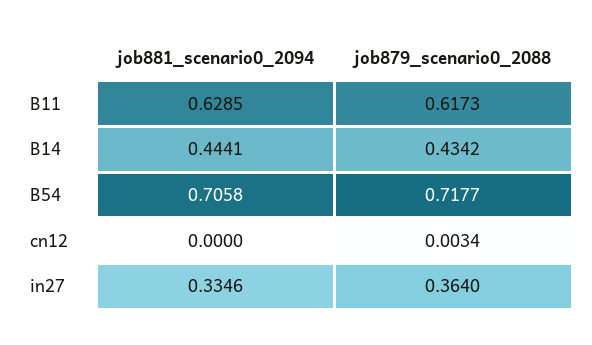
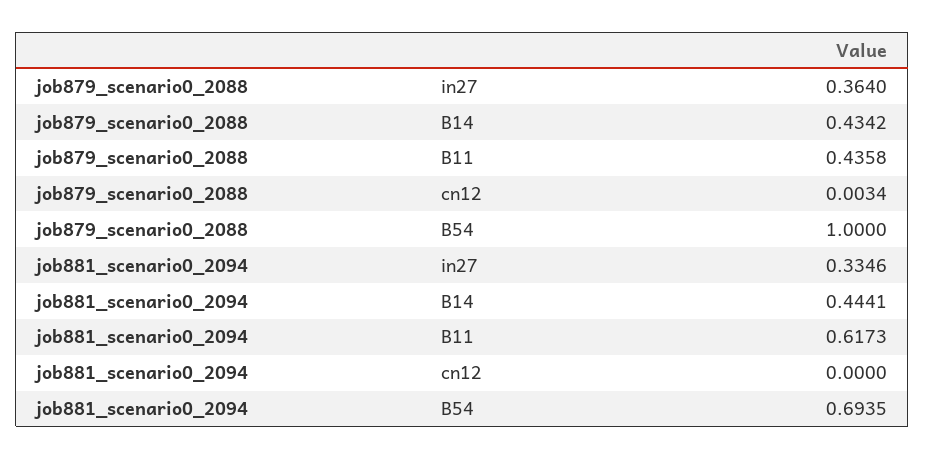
job881_scenario0_2094, B11: 0.6285 -> 0.6173
job879_scenario0_2088, B11: 0.6173 -> 0.4358
job881_scenario0_2094, B54: 0.7058 -> 0.6935
job879_scenario0_2088, B54: 0.7177 -> 1

